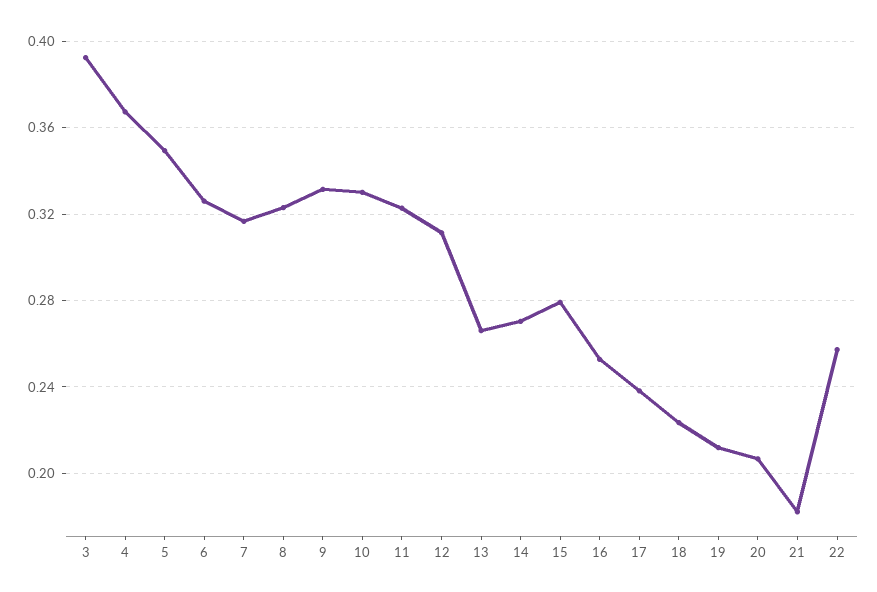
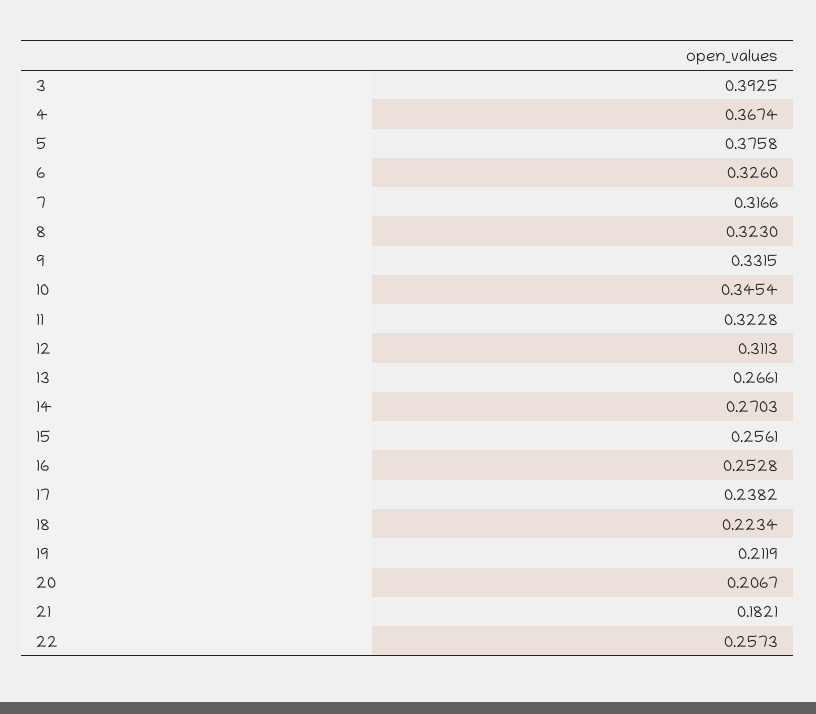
5: 0.35 -> 0.3758
10: 0.33 -> 0.3454
15: 0.28 -> 0.2561

